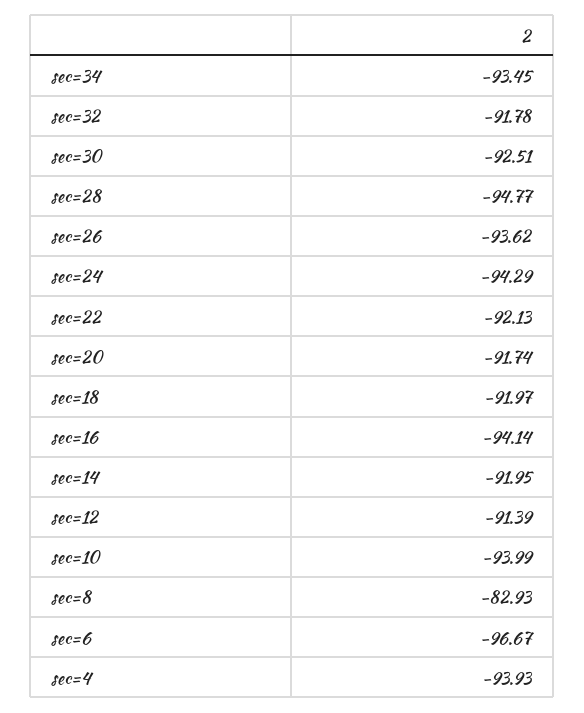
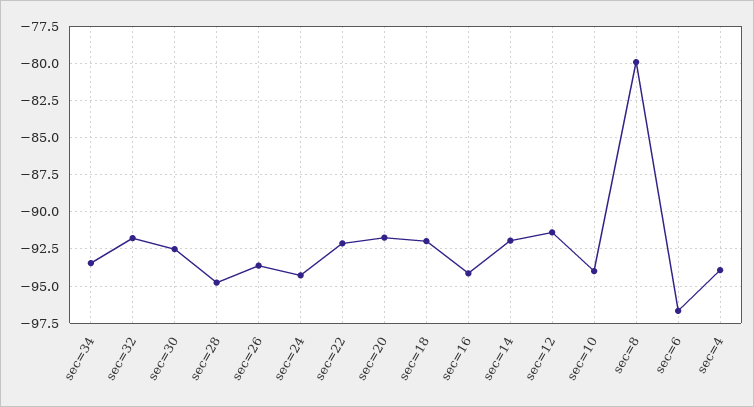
sec=8: -82.93 -> -80

